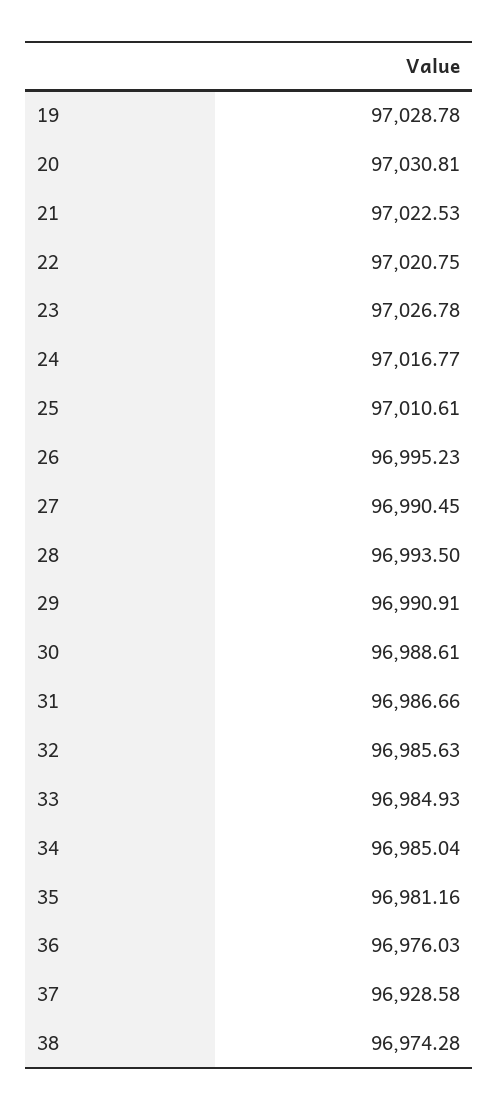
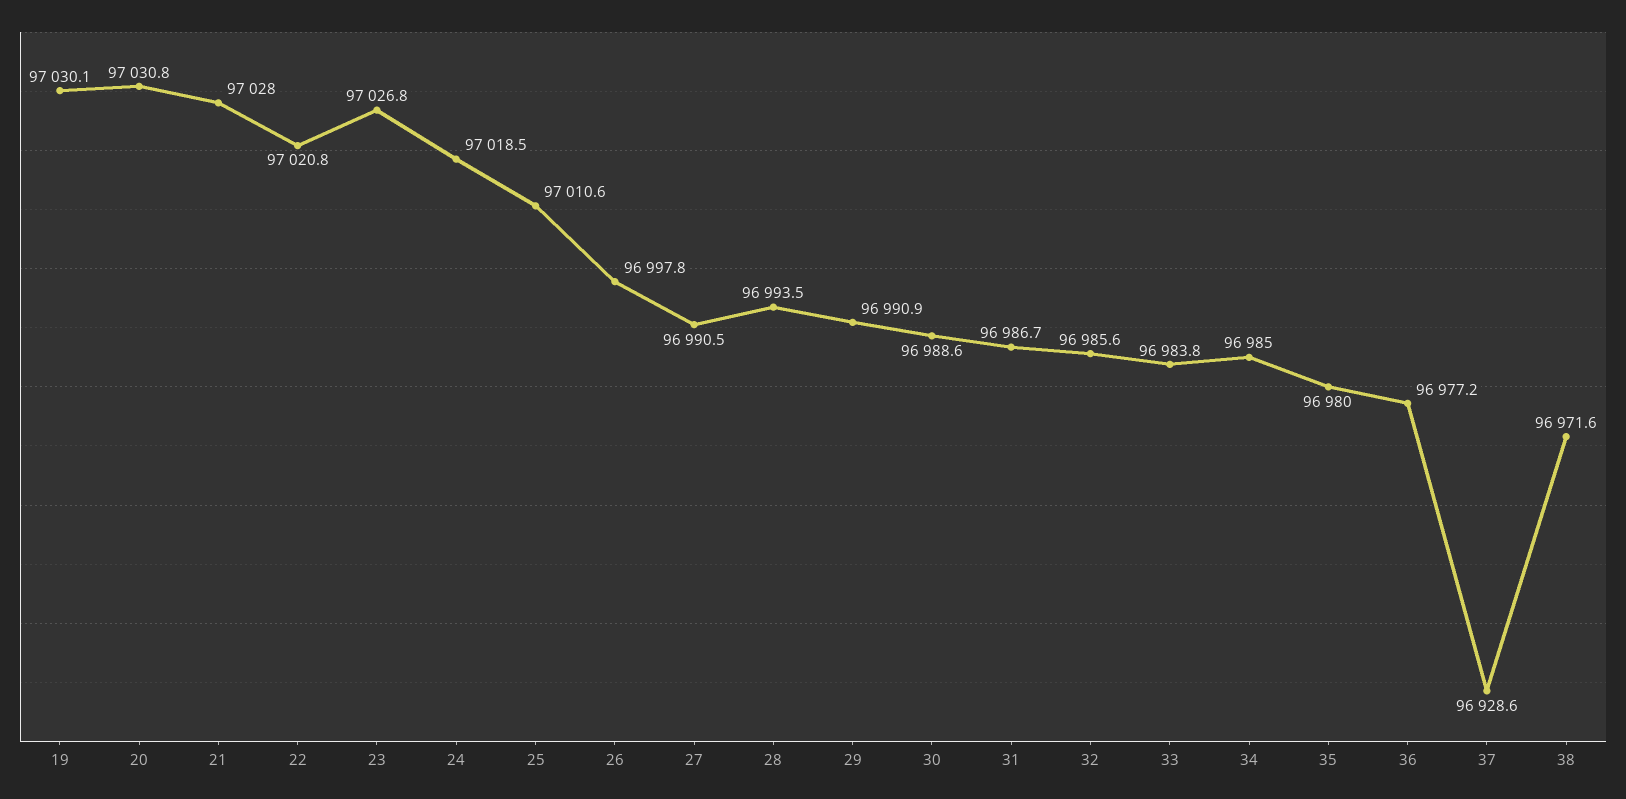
19: 97028.78 -> 97030.1
21: 97022.53 -> 97028
24: 97016.77 -> 97018.5
26: 96995.23 -> 96997.8
33: 96984.93 -> 96983.8
35: 96981.16 -> 96980
36: 96976.03 -> 96977.2
38: 96974.28 -> 96971.6

